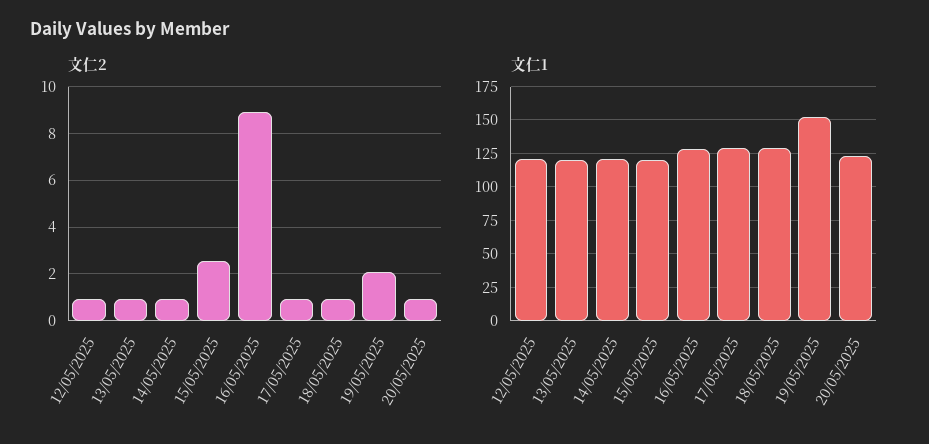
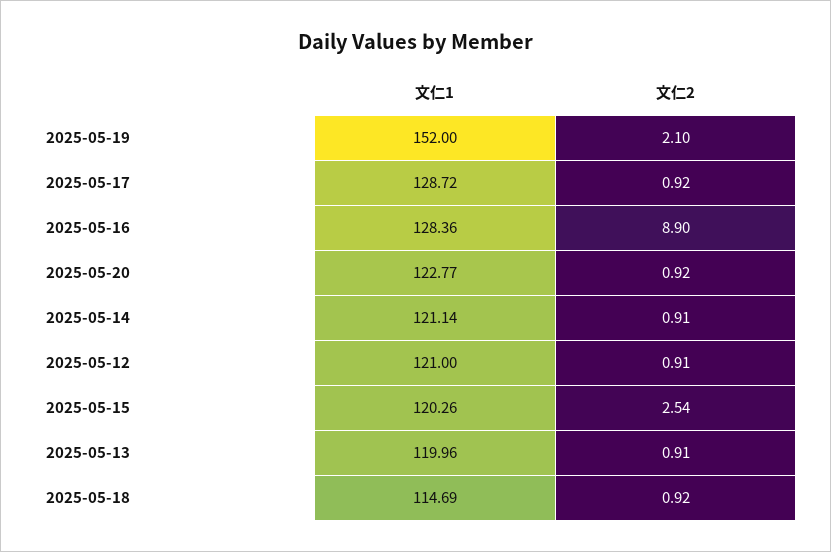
文仁1, 18/05/2025: 130 -> 114.69

